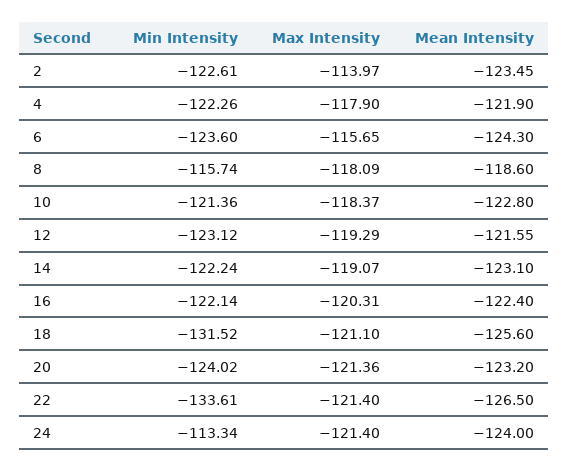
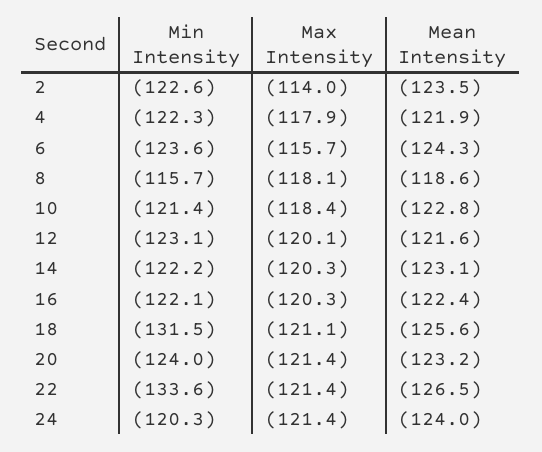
Max Intensity, 12: -119.29 -> -120.1
Max Intensity, 14: -119.07 -> -120.3
Min Intensity, 24: -113.34 -> -120.3

